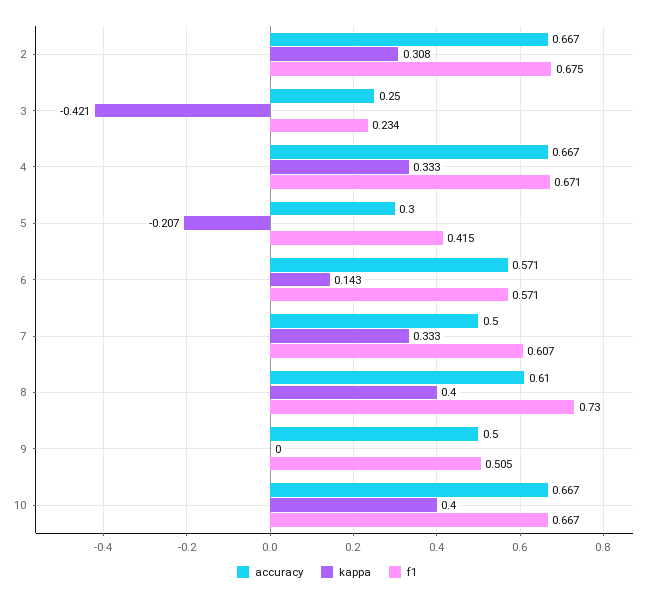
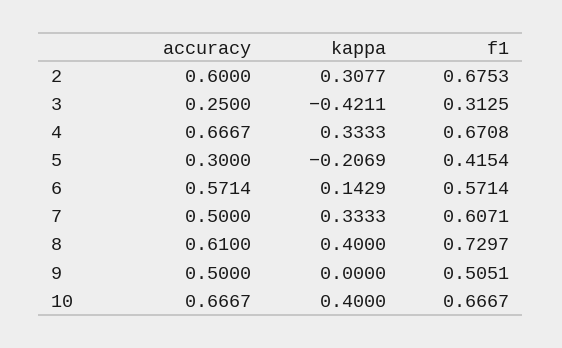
accuracy, 2: 0.667 -> 0.6
f1, 3: 0.234 -> 0.3125

